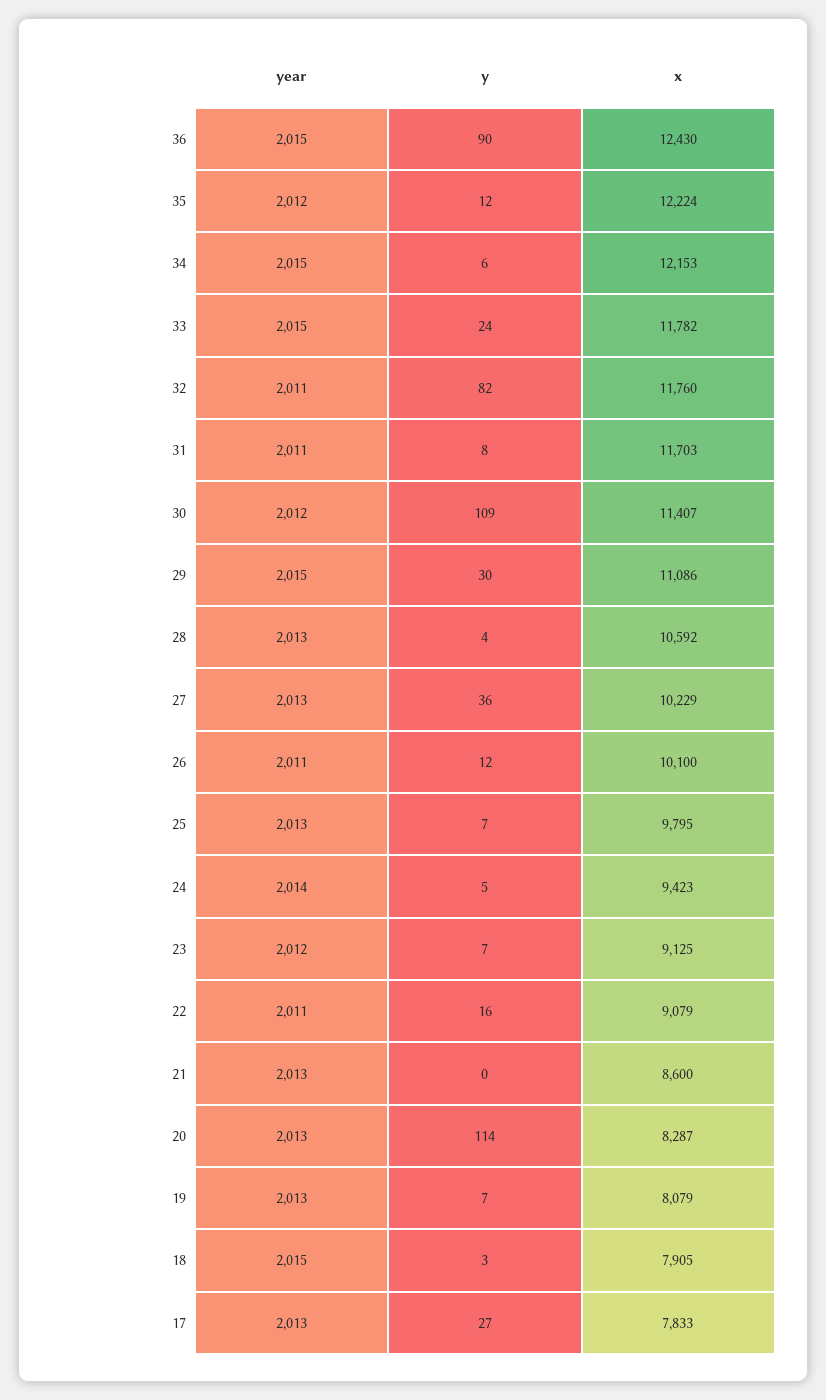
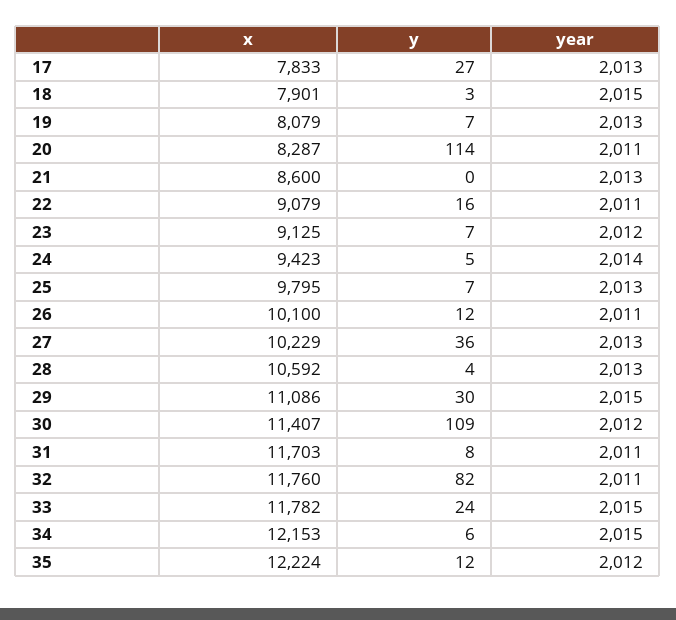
year, 36: 2015 -> none
y, 36: 90 -> none
x, 36: 12430 -> none
year, 20: 2013 -> 2011
x, 18: 7905 -> 7901

